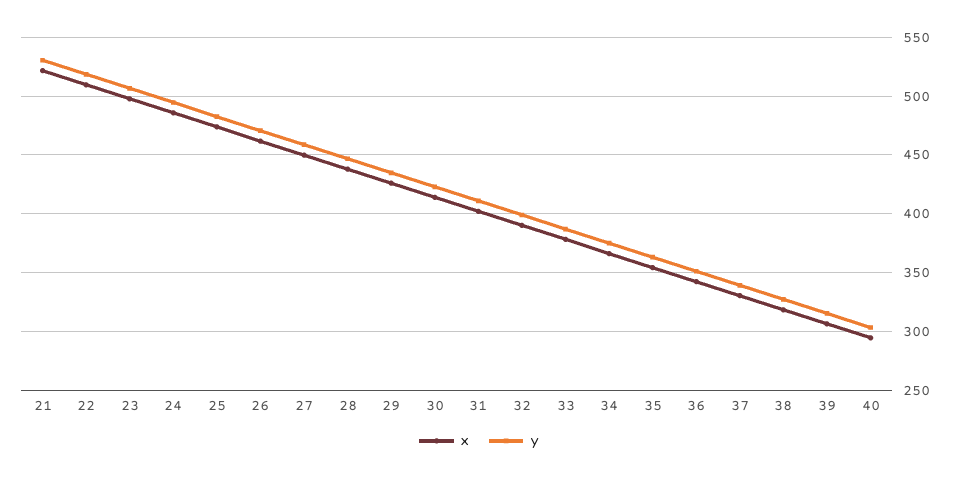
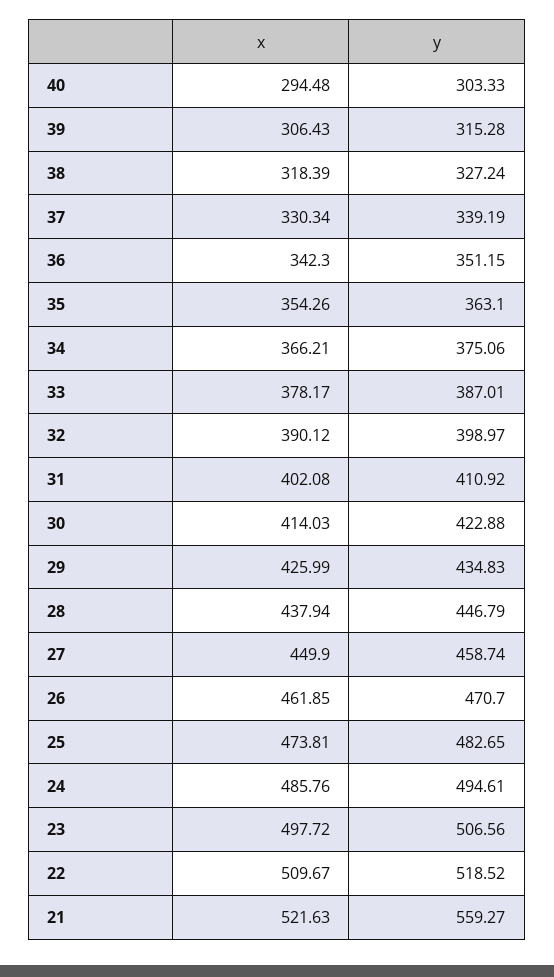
y, 21: 530 -> 559.27

